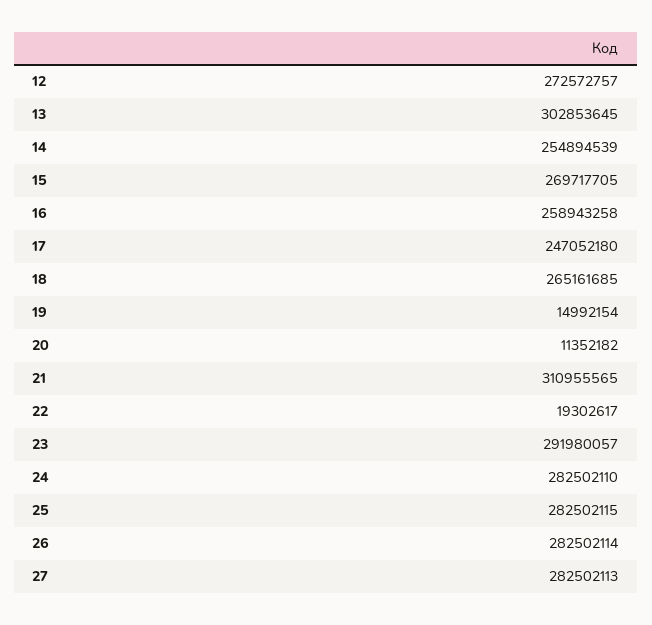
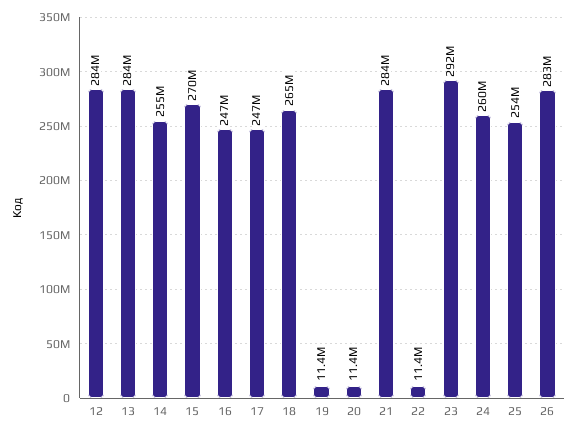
12: 272572757 -> 284000000
13: 302853645 -> 284000000
16: 258943258 -> 247000000
19: 14992154 -> 11400000
21: 310955565 -> 284000000
22: 19302617 -> 11400000
24: 282502110 -> 260000000
25: 282502115 -> 254000000
27: 282502113 -> none

